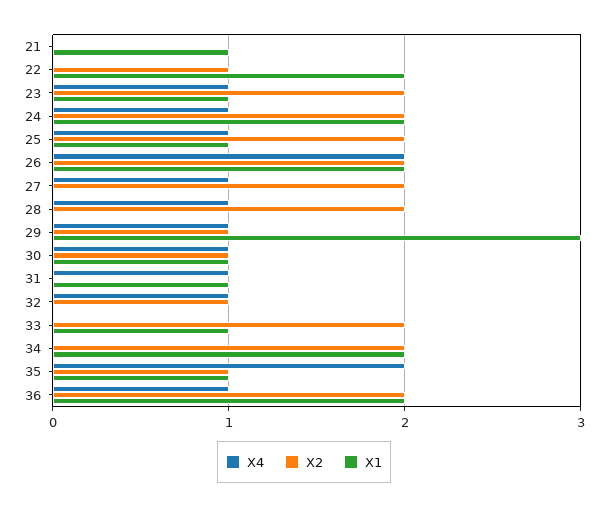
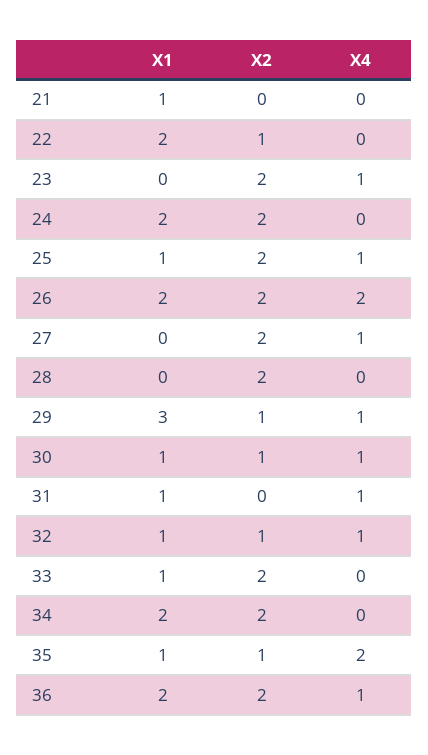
X1, 23: 1 -> 0
X4, 24: 1 -> 0
X4, 28: 1 -> 0
X1, 32: 0 -> 1

